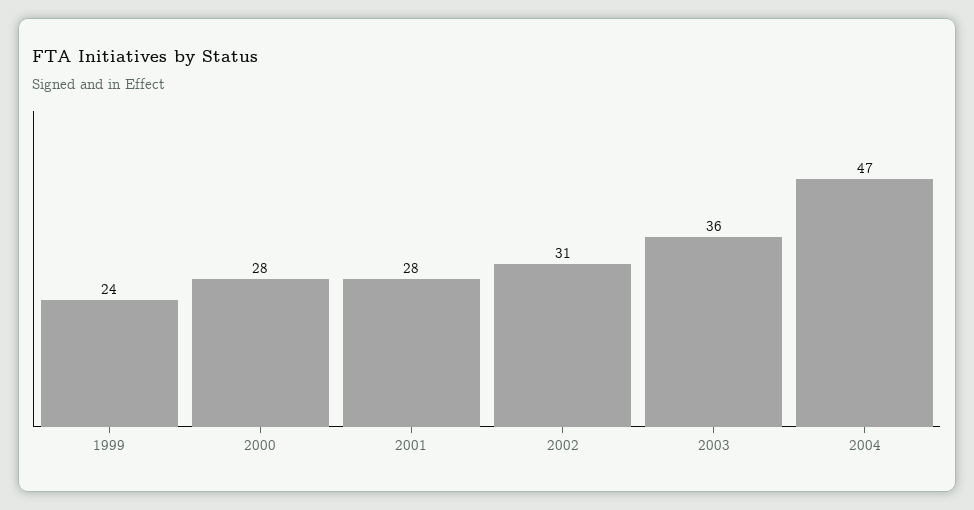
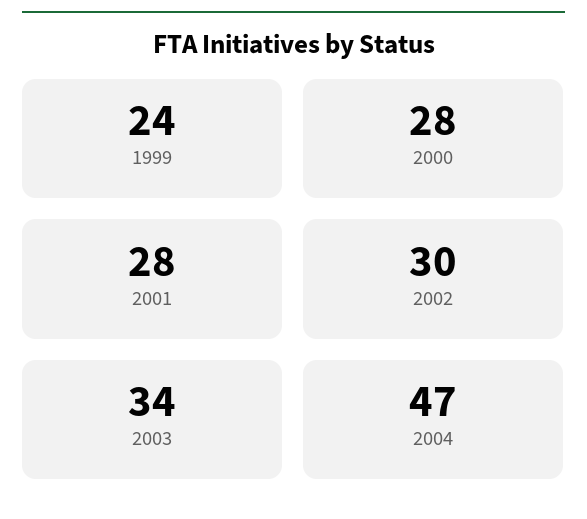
2002: 31 -> 30
2003: 36 -> 34

